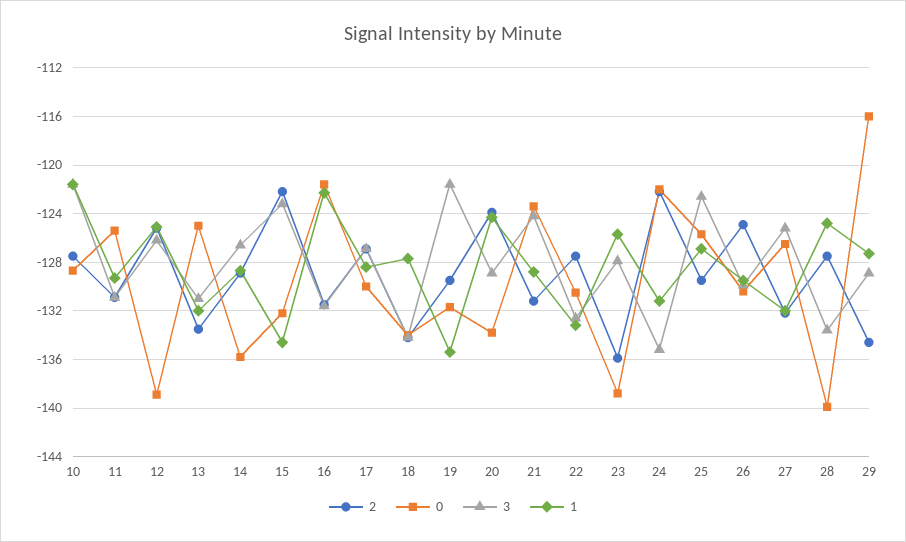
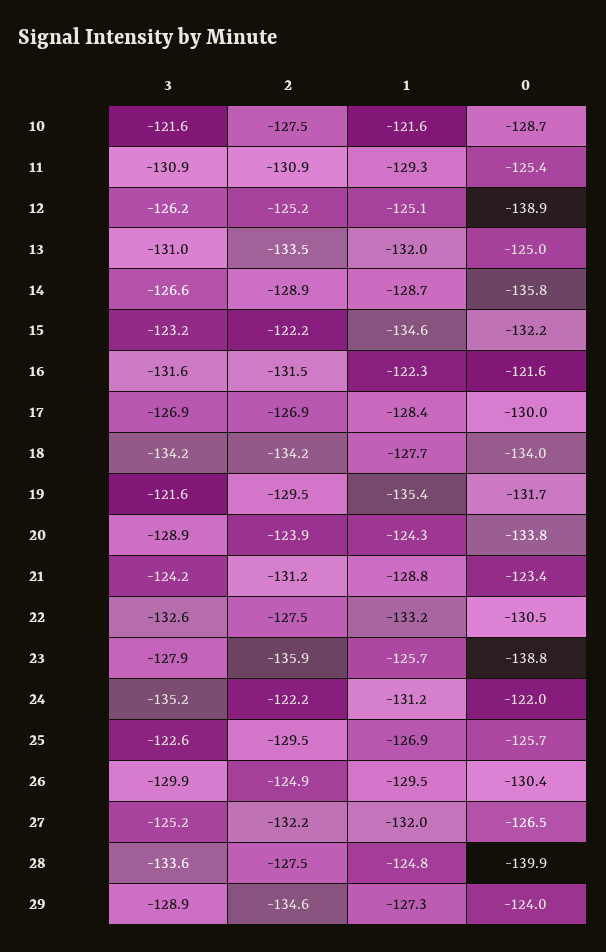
0, 29: -116 -> -124

